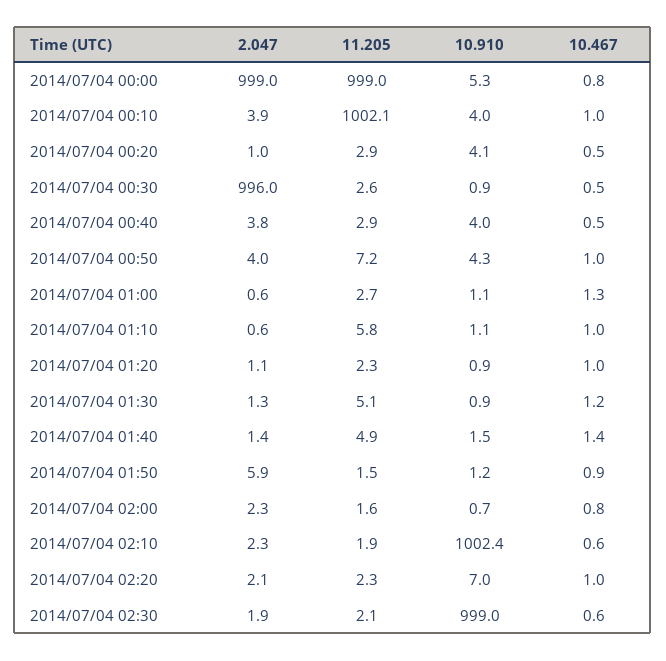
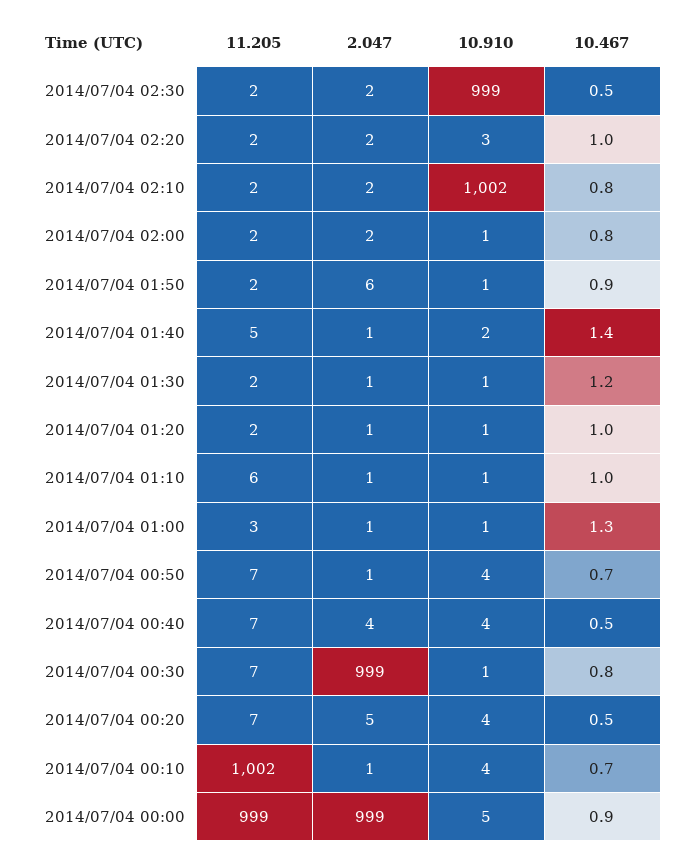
10.467, 2014/07/04 00:00: 0.8 -> 0.9
2.047, 2014/07/04 00:10: 3.9 -> 1
10.467, 2014/07/04 00:10: 1 -> 0.7
2.047, 2014/07/04 00:20: 1 -> 5
11.205, 2014/07/04 00:20: 2.9 -> 7
2.047, 2014/07/04 00:30: 996 -> 999
11.205, 2014/07/04 00:30: 2.6 -> 7
10.467, 2014/07/04 00:30: 0.5 -> 0.8
11.205, 2014/07/04 00:40: 2.9 -> 7
2.047, 2014/07/04 00:50: 4 -> 1
10.467, 2014/07/04 00:50: 1 -> 0.7
11.205, 2014/07/04 01:30: 5.1 -> 2
10.467, 2014/07/04 02:10: 0.6 -> 0.8
10.910, 2014/07/04 02:20: 7 -> 3
10.467, 2014/07/04 02:30: 0.6 -> 0.5

